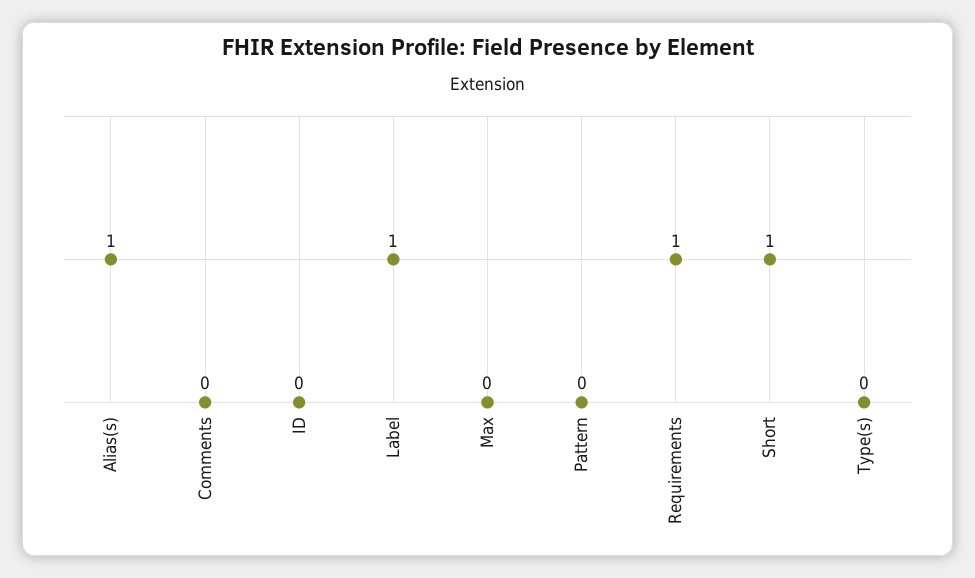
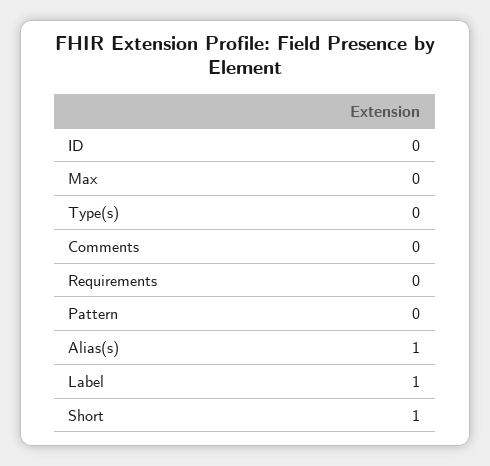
Requirements: 1 -> 0

